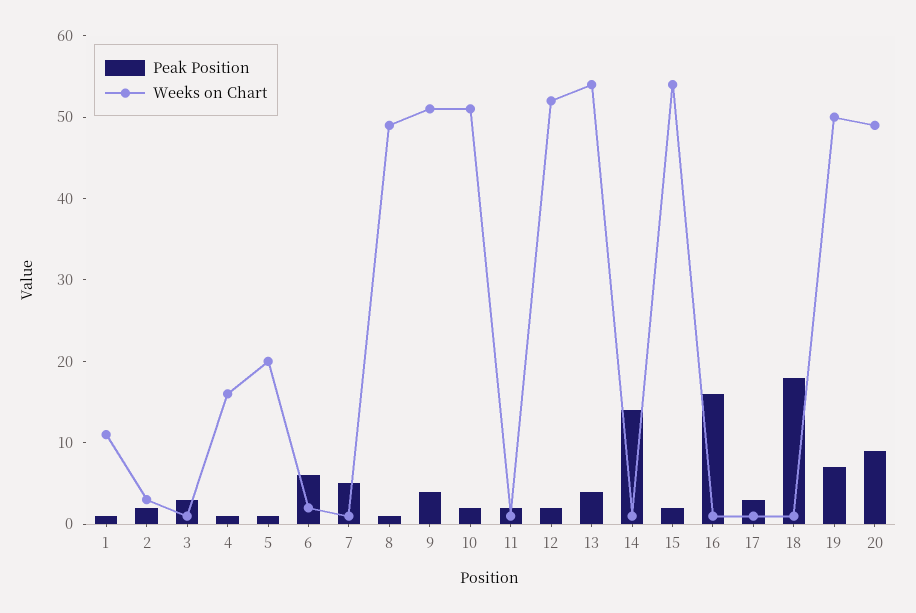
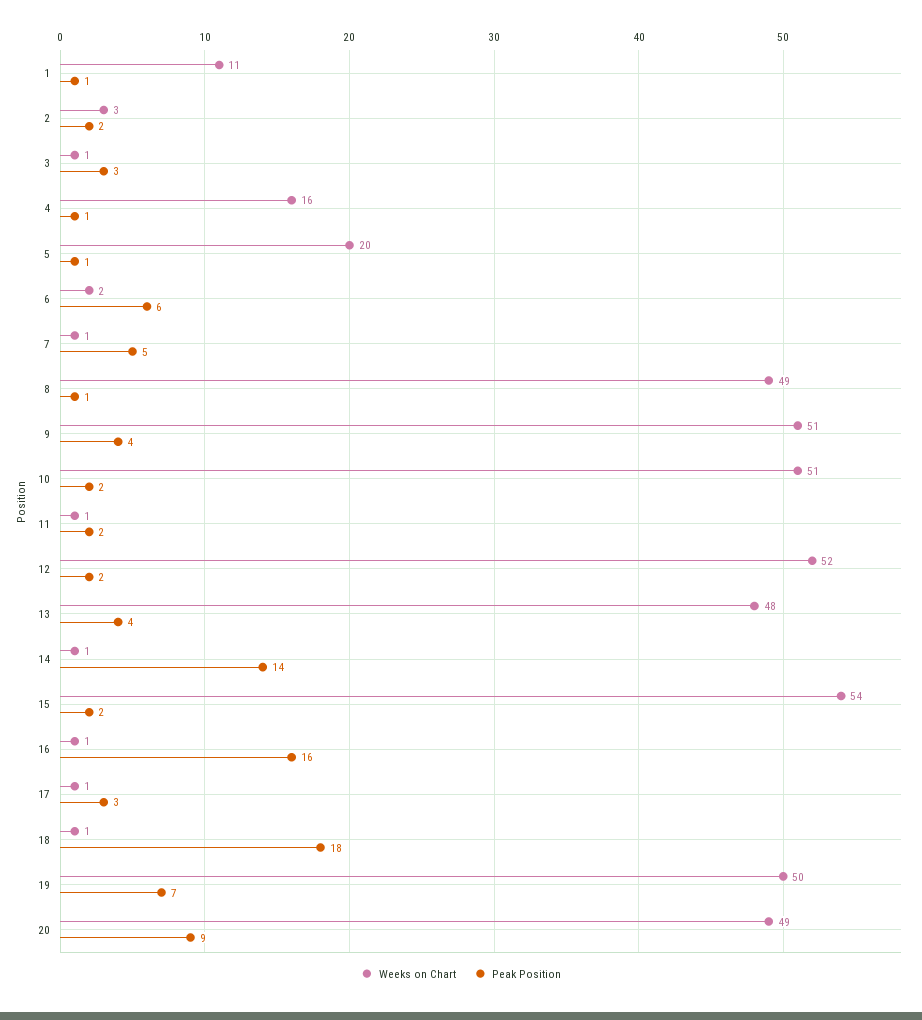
Weeks on Chart, 13: 54 -> 48

